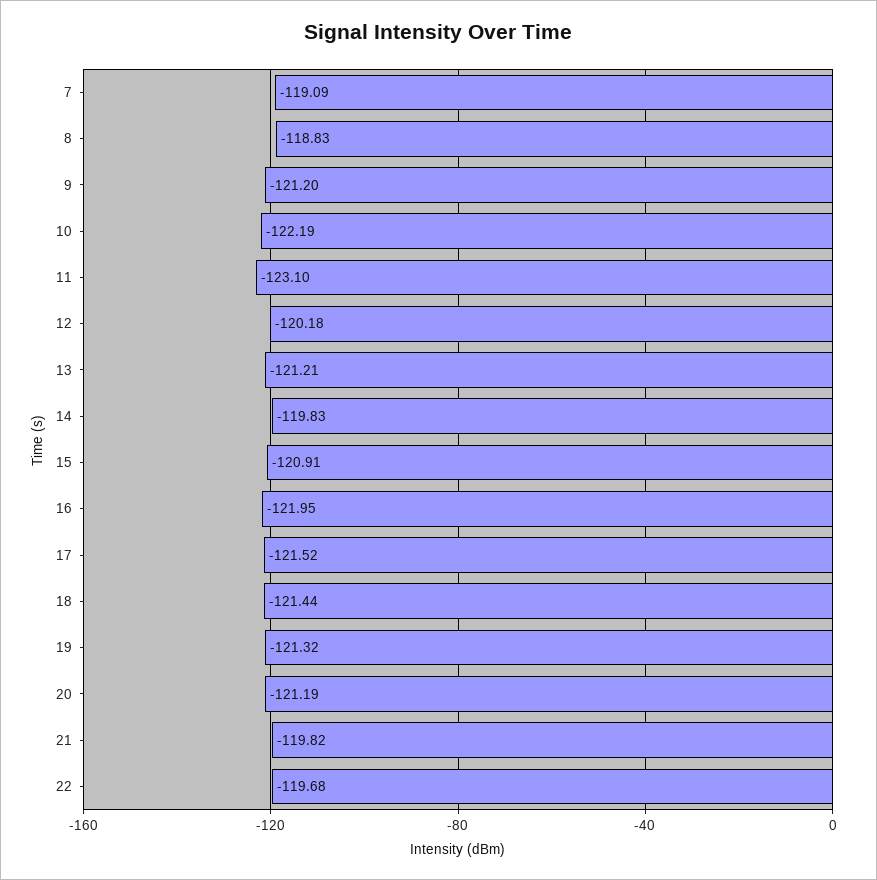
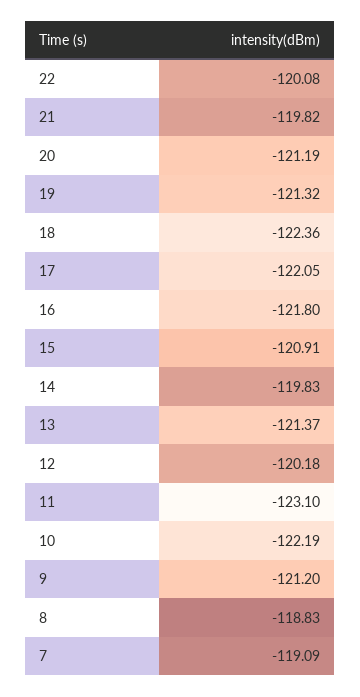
13: -121.21 -> -121.37
16: -121.95 -> -121.8
17: -121.52 -> -122.05
18: -121.44 -> -122.36
22: -119.68 -> -120.08

